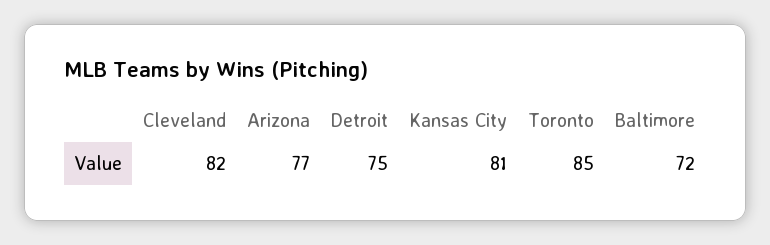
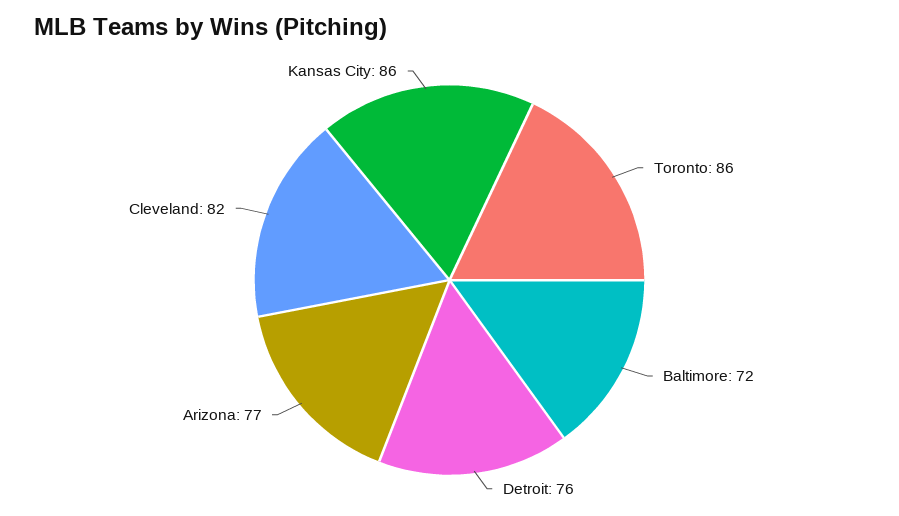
Detroit: 75 -> 76
Kansas City: 81 -> 86
Toronto: 85 -> 86

